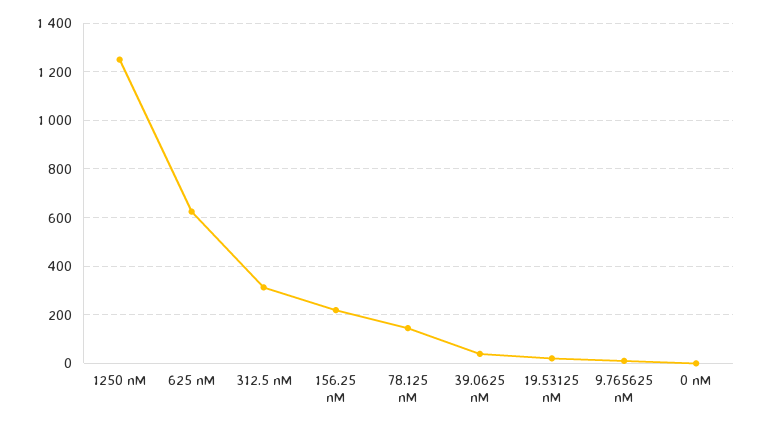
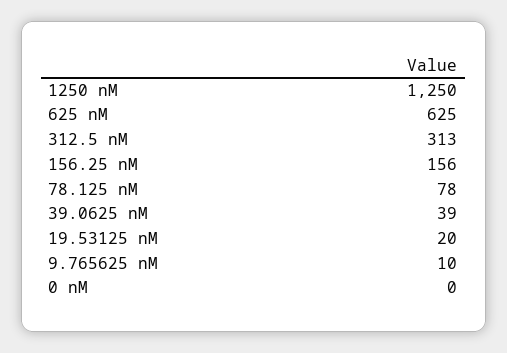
156.25 nM: 225 -> 156
78.125 nM: 150 -> 78

